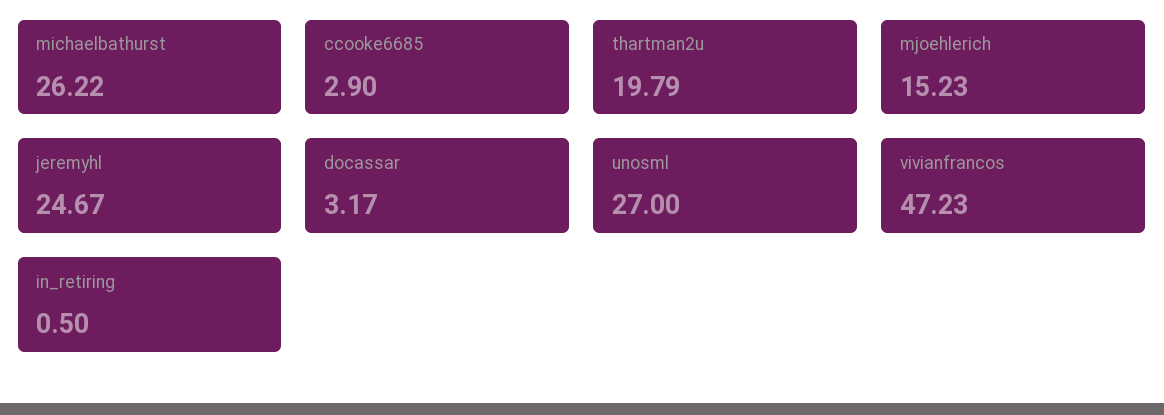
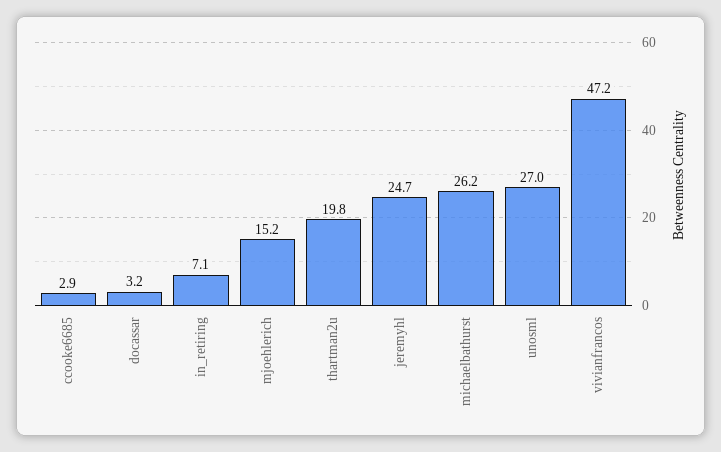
in_retiring: 0.5 -> 7.1

